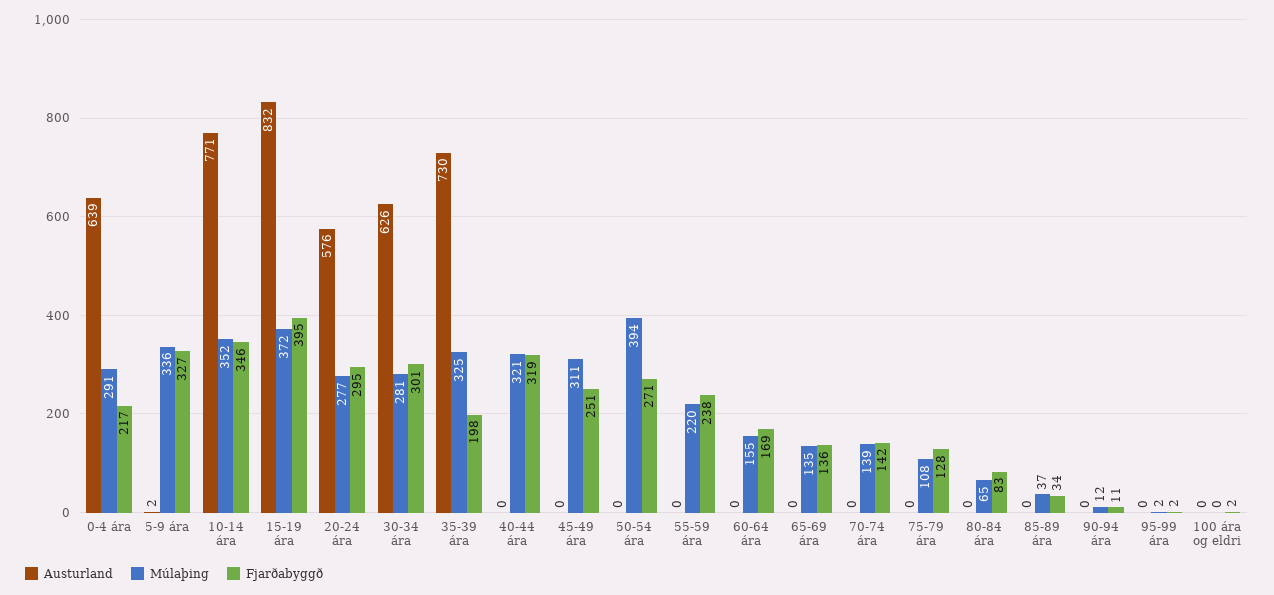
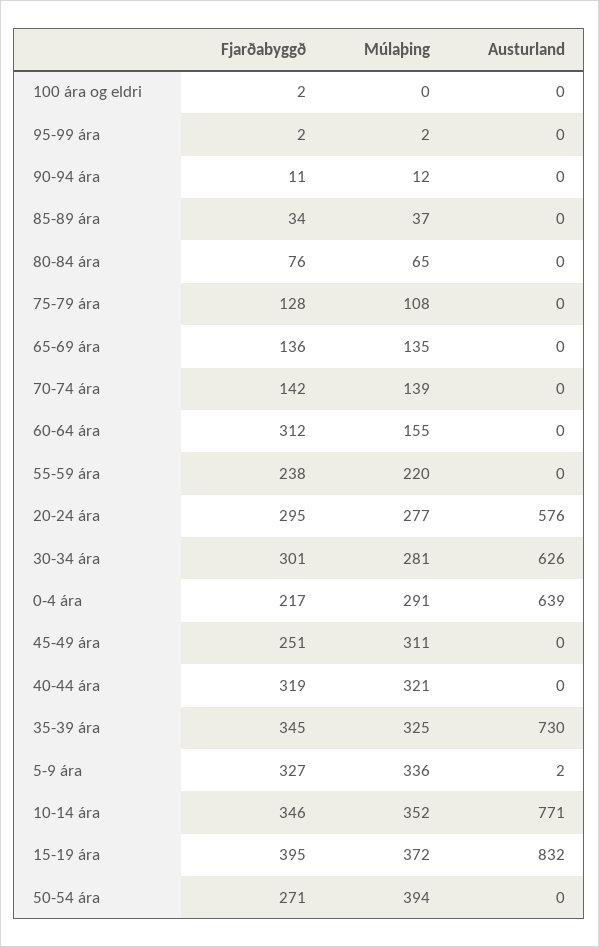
Fjarðabyggð, 35-39 ára: 198 -> 345
Fjarðabyggð, 60-64 ára: 169 -> 312
Fjarðabyggð, 80-84 ára: 83 -> 76

